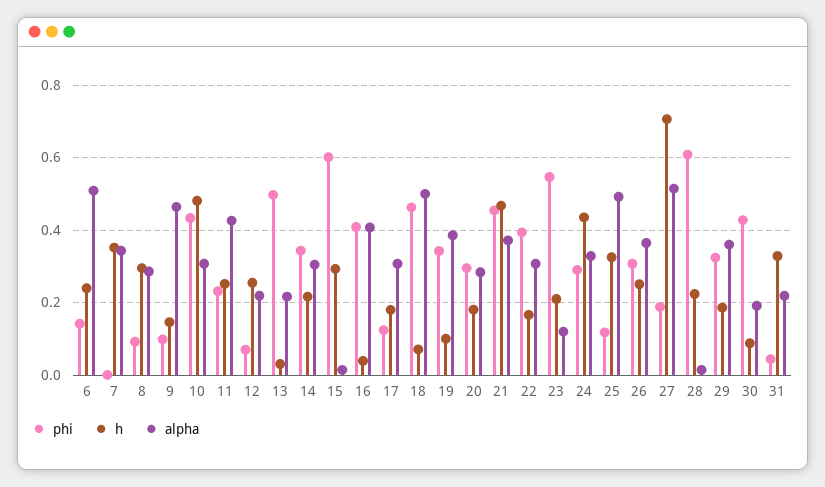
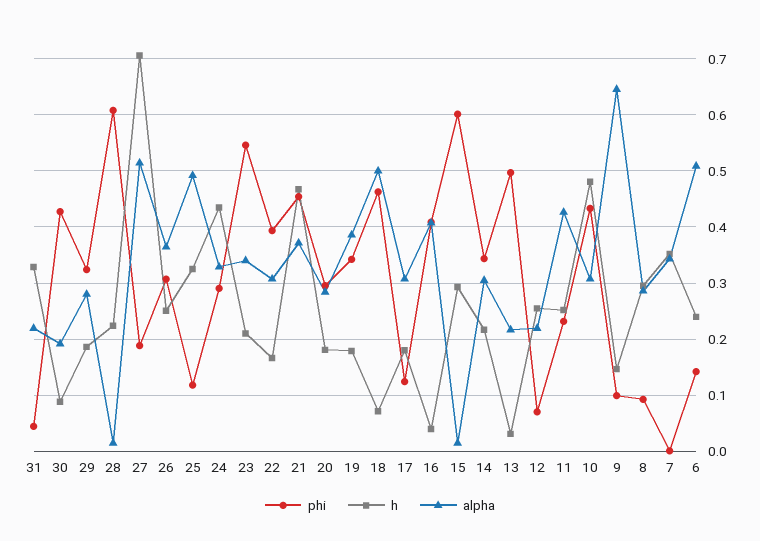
alpha, 9: 0.46 -> 0.64
h, 19: 0.1 -> 0.18
alpha, 23: 0.12 -> 0.34
alpha, 29: 0.36 -> 0.28

